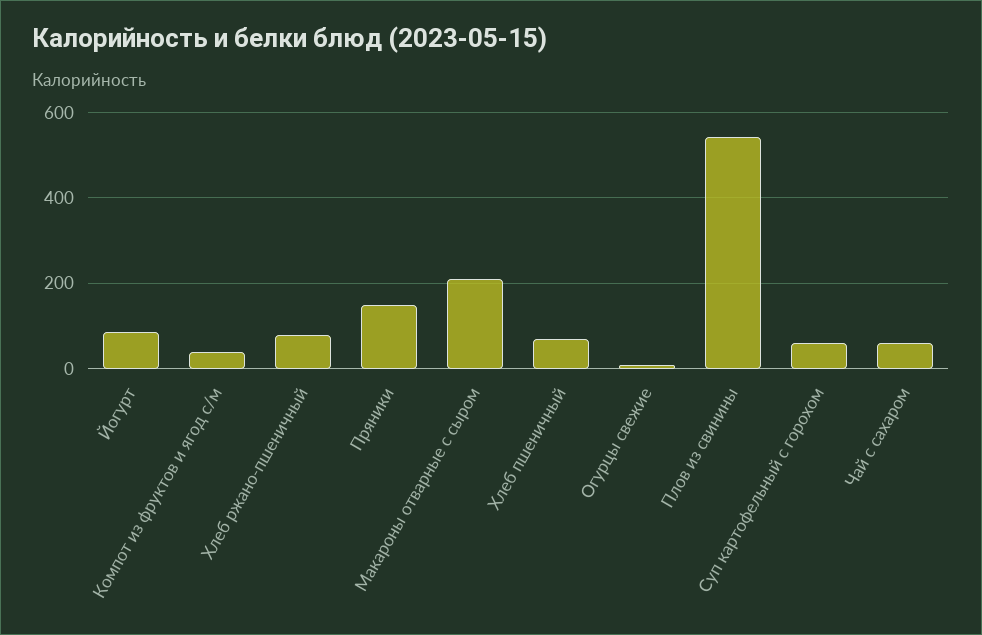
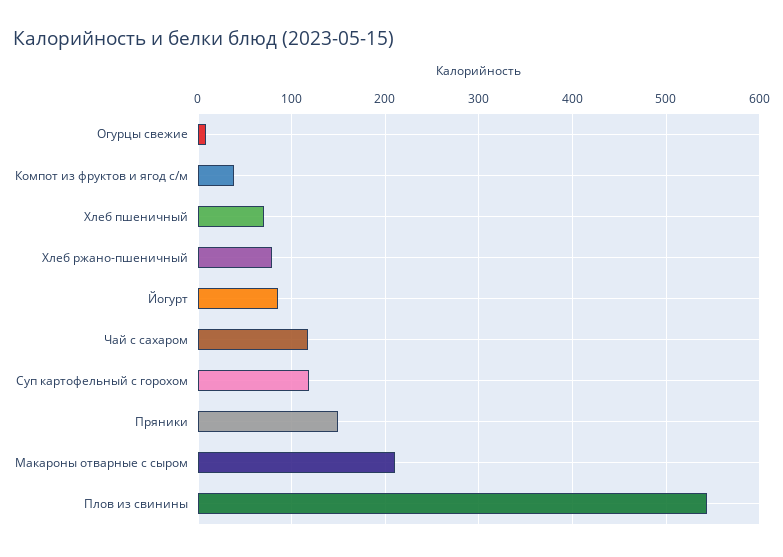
Суп картофельный с горохом: 60 -> 120
Чай с сахаром: 60 -> 120

